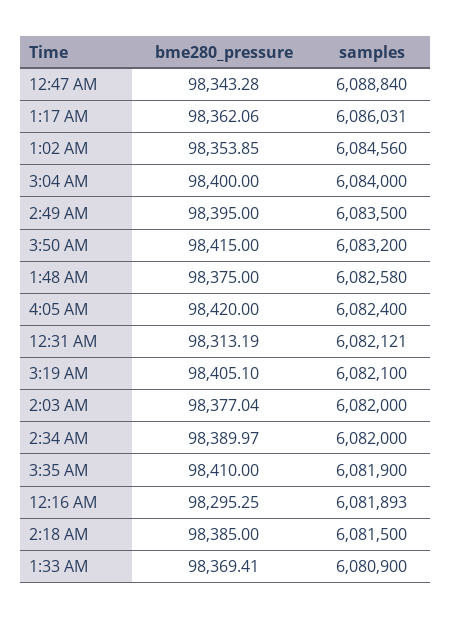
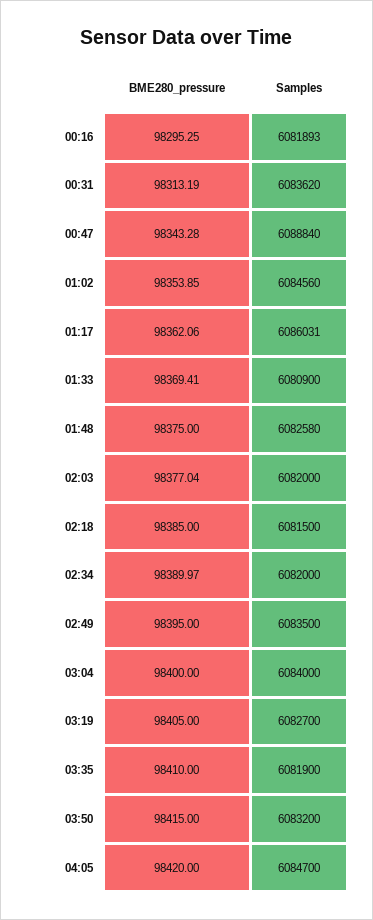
samples, 4:05 AM: 6082400 -> 6084700
samples, 12:31 AM: 6082121 -> 6083620
bme280_pressure, 3:19 AM: 98405.1 -> 98405
samples, 3:19 AM: 6082100 -> 6082700

